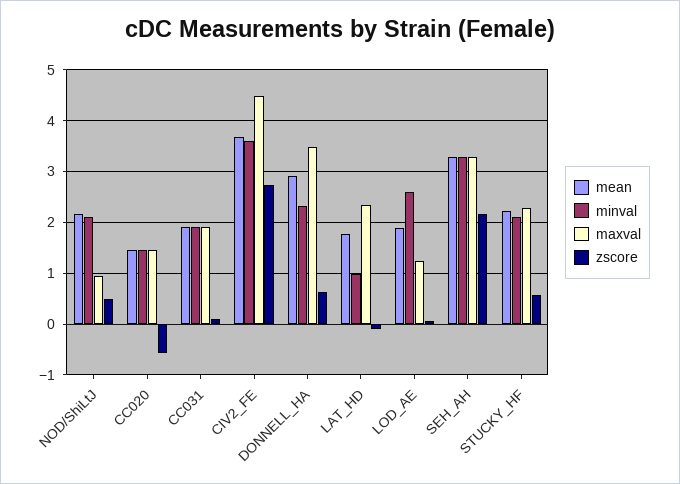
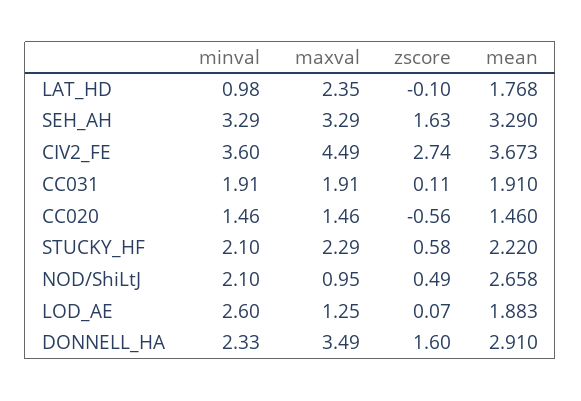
mean, NOD/ShiLtJ: 2.2 -> 2.658
zscore, DONNELL_HA: 0.6 -> 1.6
zscore, SEH_AH: 2.2 -> 1.63

